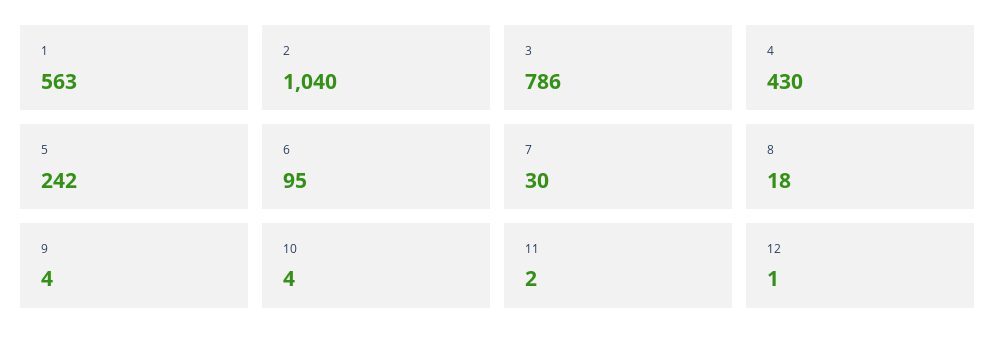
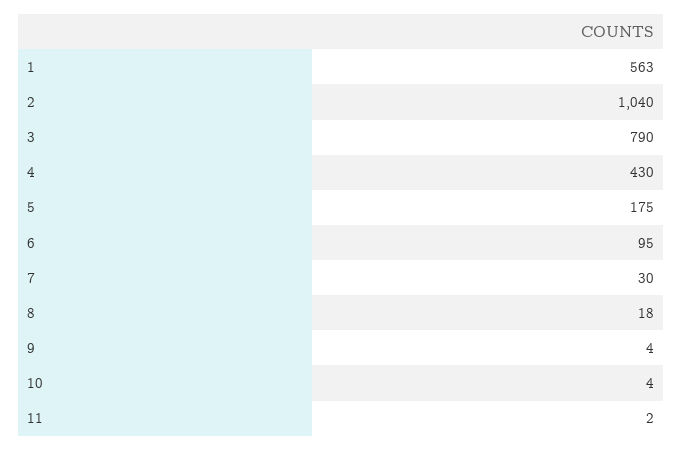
3: 786 -> 790
5: 242 -> 175
12: 1 -> none

